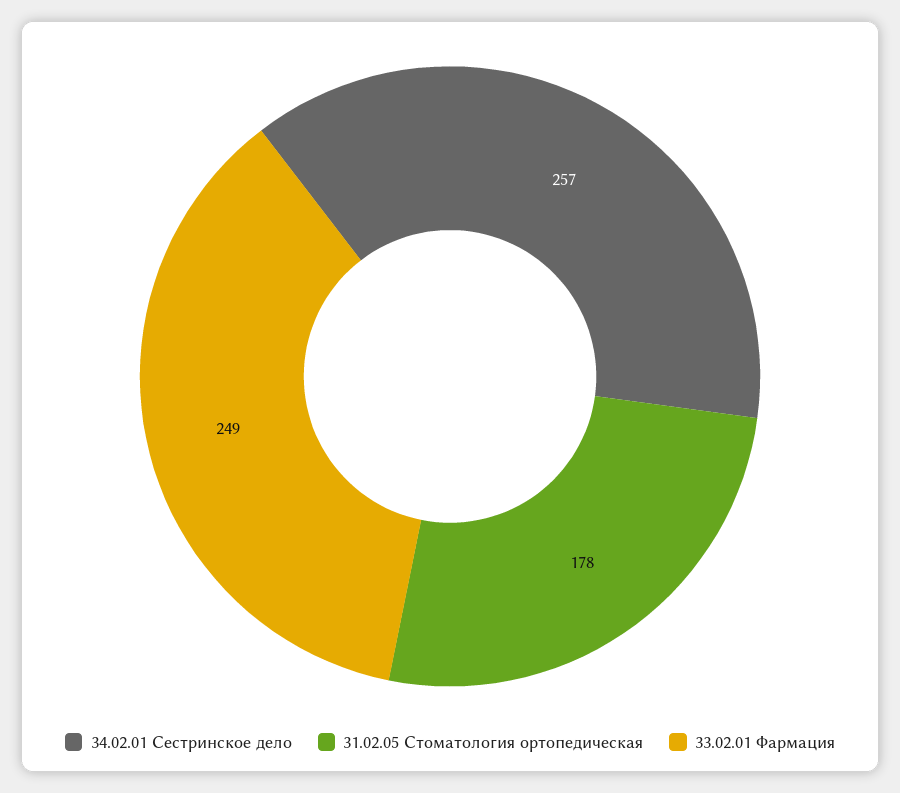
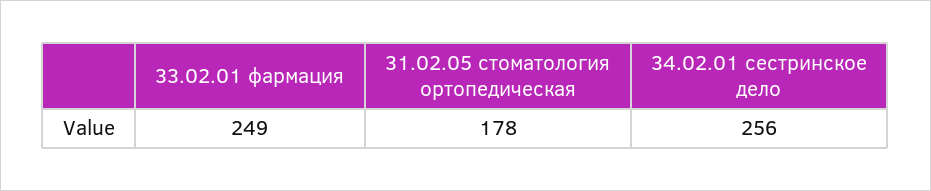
34.02.01 Сестринское дело: 257 -> 256

